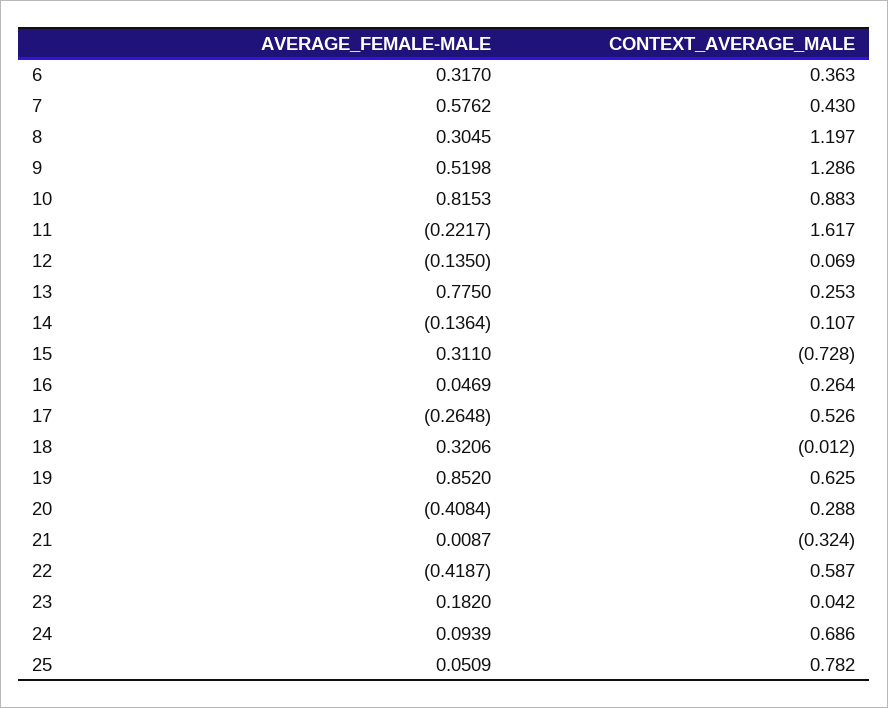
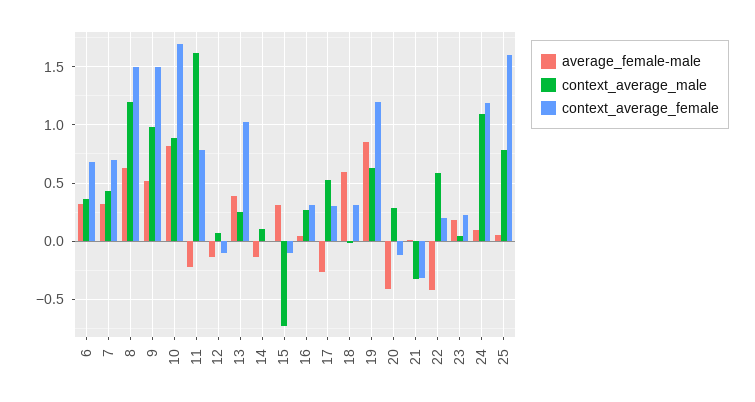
AVERAGE_FEMALE-MALE, 7: 0.5762 -> 0.3
AVERAGE_FEMALE-MALE, 8: 0.3045 -> 0.6
CONTEXT_AVERAGE_MALE, 9: 1.286 -> 1
AVERAGE_FEMALE-MALE, 13: 0.775 -> 0.4
AVERAGE_FEMALE-MALE, 18: 0.3206 -> 0.6
CONTEXT_AVERAGE_MALE, 24: 0.686 -> 1.1
context_average_female, 6: none -> 0.7
context_average_female, 7: none -> 0.7
context_average_female, 8: none -> 1.5
context_average_female, 9: none -> 1.5
context_average_female, 10: none -> 1.7
context_average_female, 11: none -> 0.8
context_average_female, 12: none -> -0.1
context_average_female, 13: none -> 1
context_average_female, 14: none -> 0
context_average_female, 15: none -> -0.1
context_average_female, 16: none -> 0.3
context_average_female, 17: none -> 0.3
context_average_female, 18: none -> 0.3
context_average_female, 19: none -> 1.2
context_average_female, 20: none -> -0.1
context_average_female, 21: none -> -0.3
context_average_female, 22: none -> 0.2
context_average_female, 23: none -> 0.2
context_average_female, 24: none -> 1.2
context_average_female, 25: none -> 1.6

